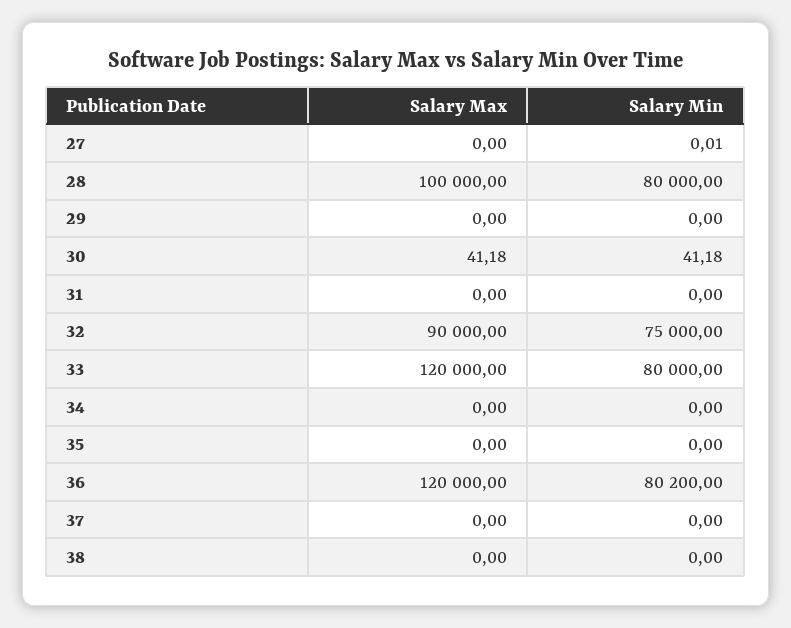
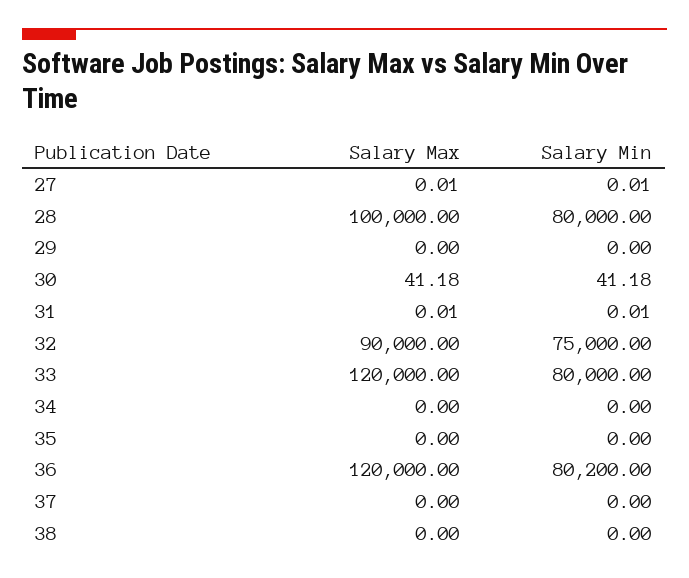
Salary Max, 27: 0 -> 0.01
Salary Max, 31: 0 -> 0.01
Salary Min, 31: 0 -> 0.01

